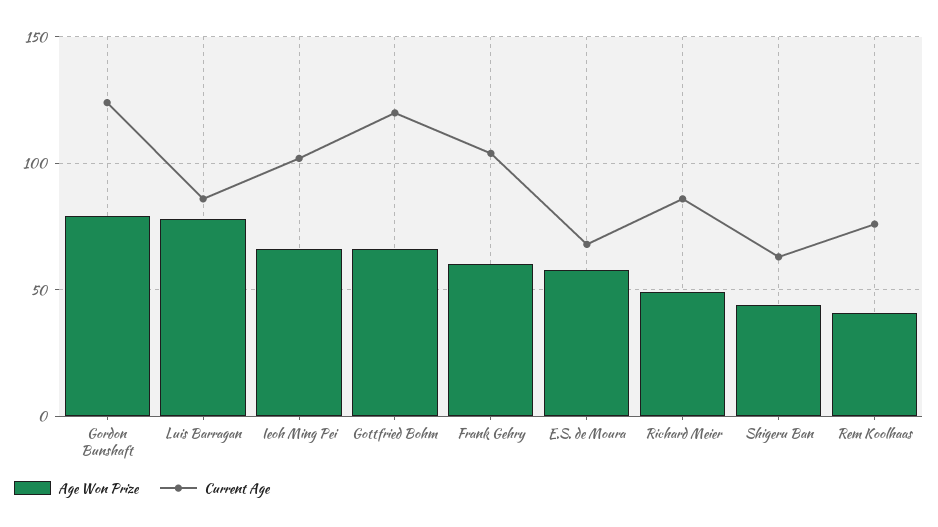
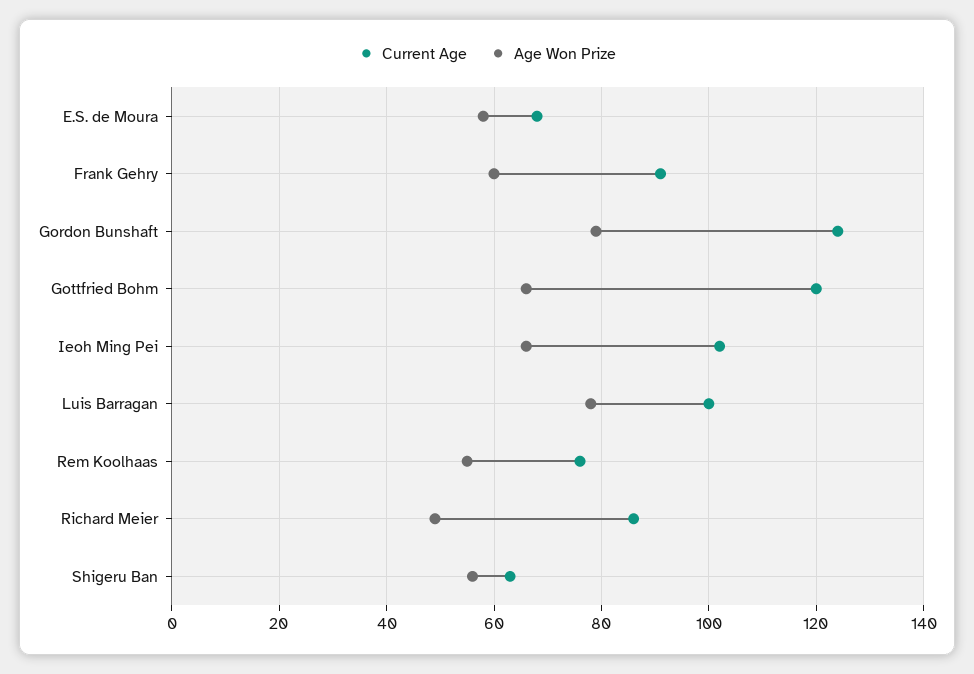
Current Age, Luis Barragan: 85 -> 100
Current Age, Frank Gehry: 105 -> 90
Age Won Prize, Shigeru Ban: 45 -> 55
Age Won Prize, Rem Koolhaas: 40 -> 55

